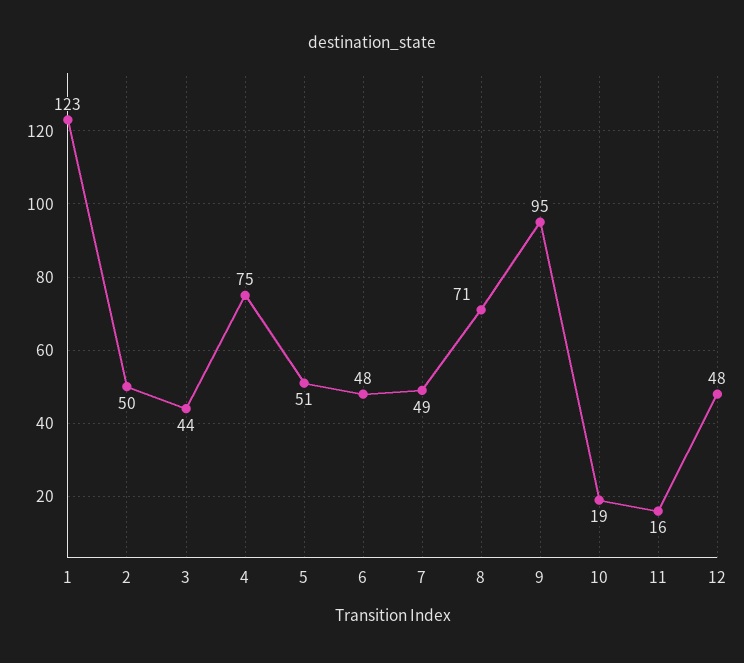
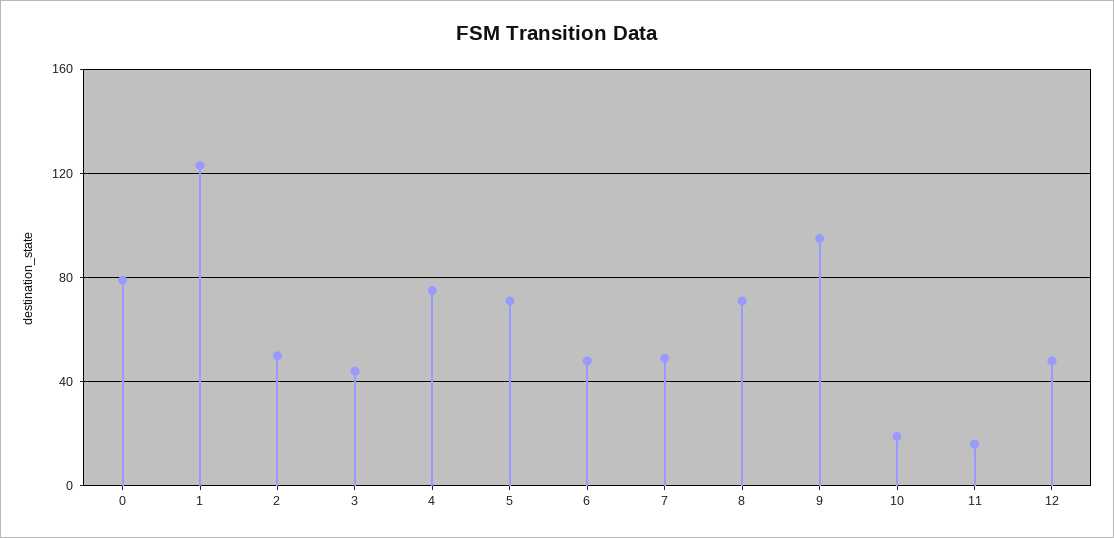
5: 51 -> 70
0: none -> 80

